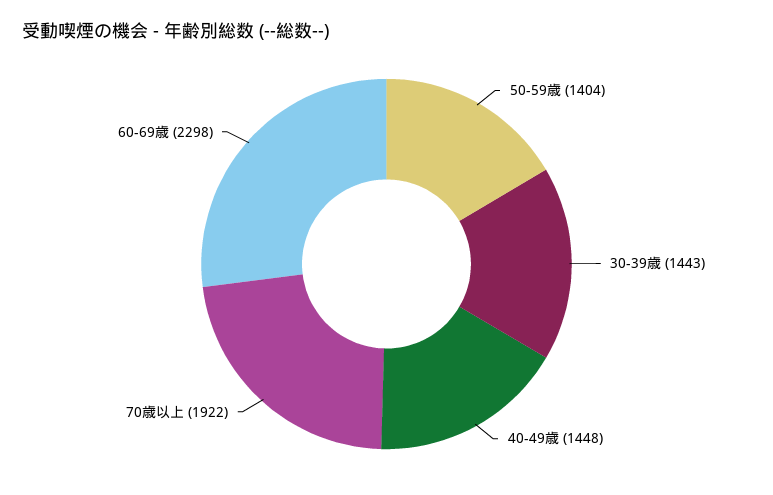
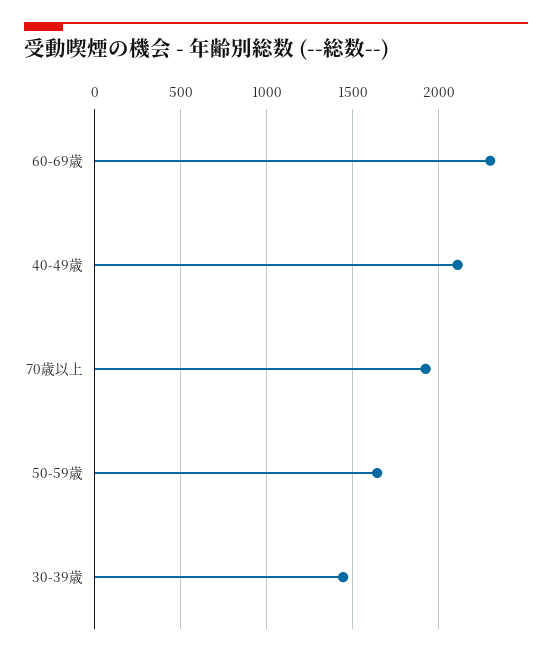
50-59歳: 1404 -> 1650
40-49歳: 1448 -> 2100

